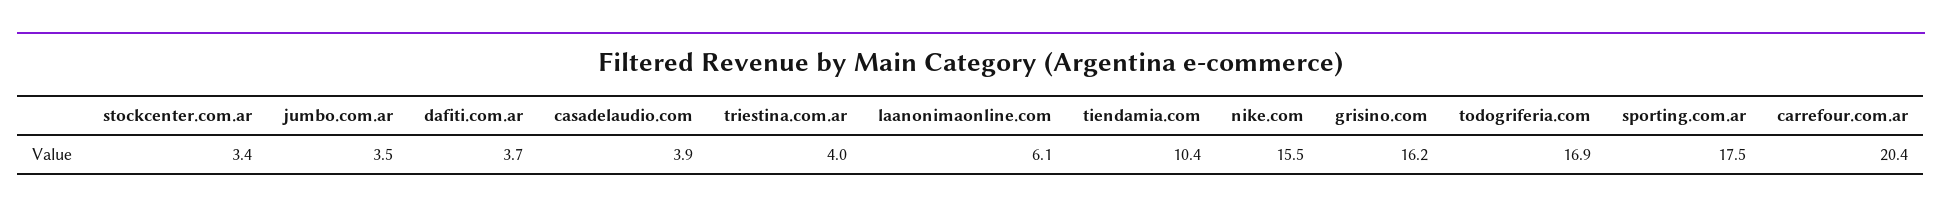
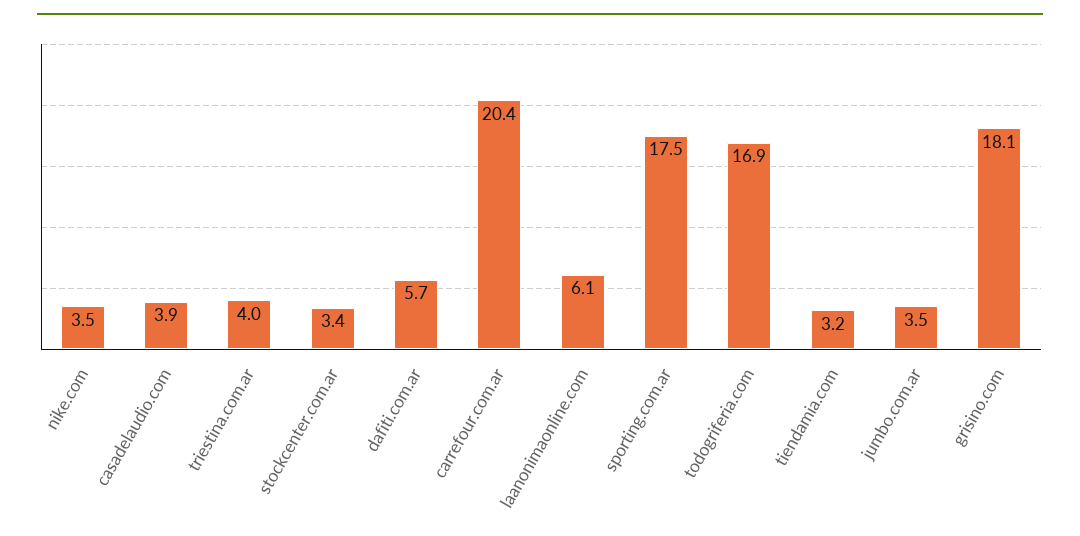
dafiti.com.ar: 3.7 -> 5.7
tiendamia.com: 10.4 -> 3.2
nike.com: 15.5 -> 3.5
grisino.com: 16.2 -> 18.1

